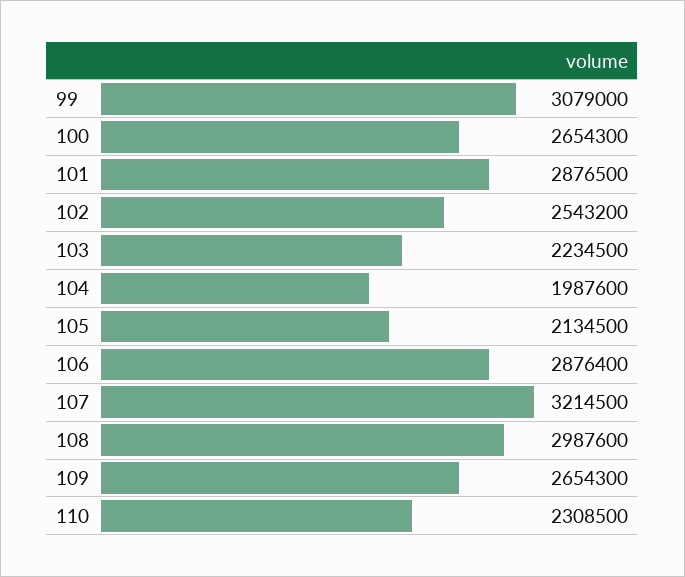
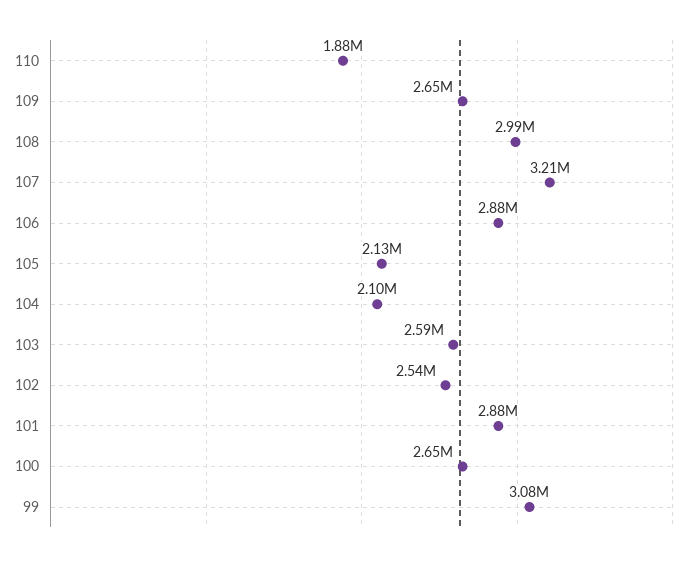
103: 2234500 -> 2590000
104: 1987600 -> 2100000
110: 2308500 -> 1880000

